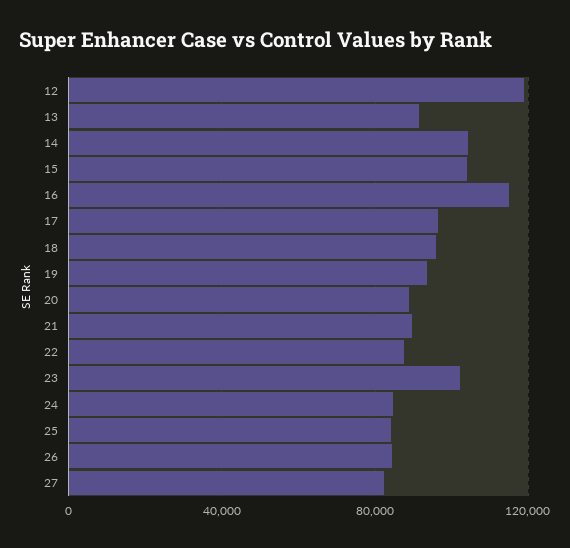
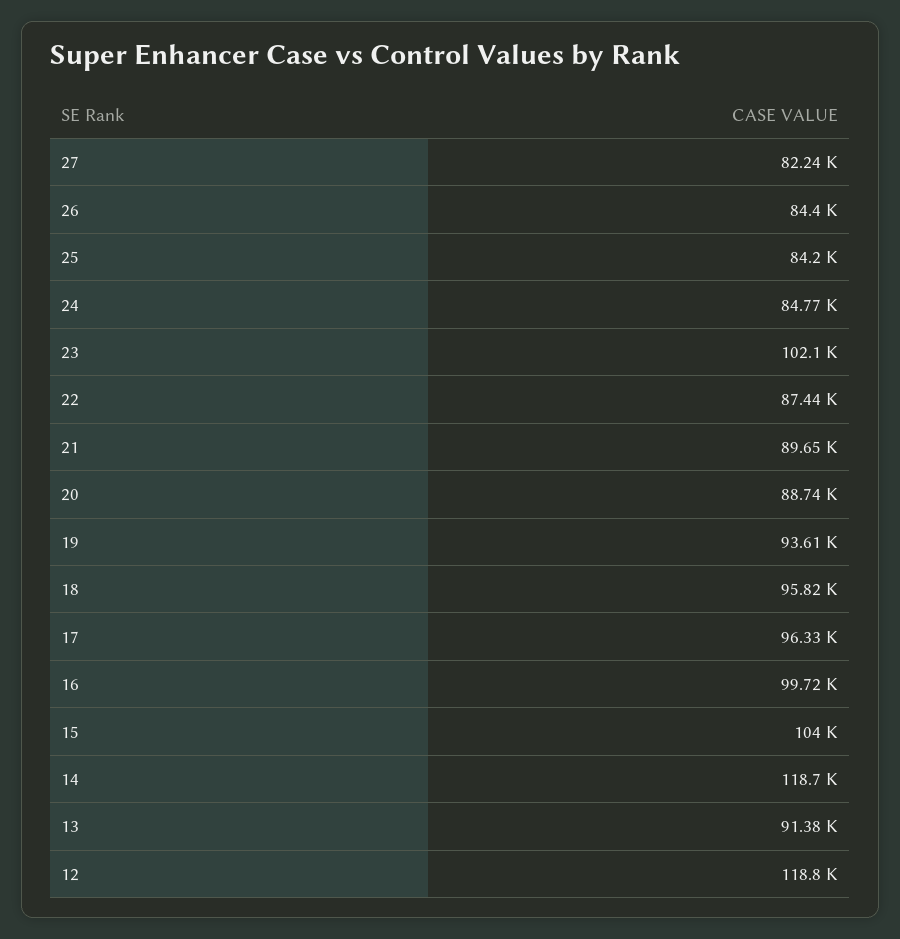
14: 105000 -> 118700
16: 115000 -> 99720

